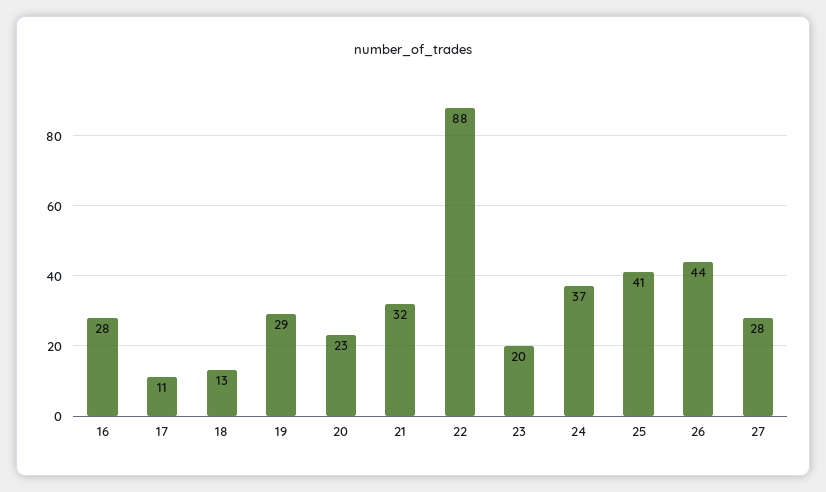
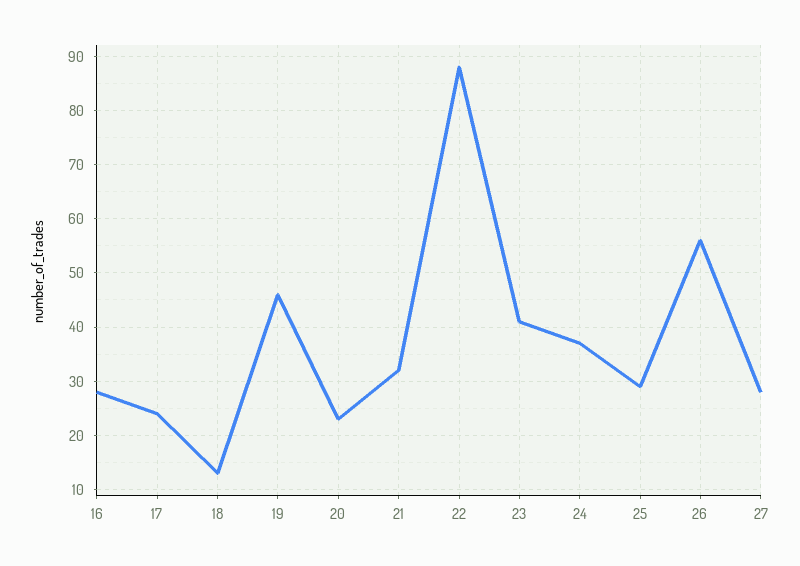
17: 11 -> 25
19: 29 -> 45
23: 20 -> 40
25: 41 -> 30
26: 44 -> 55

